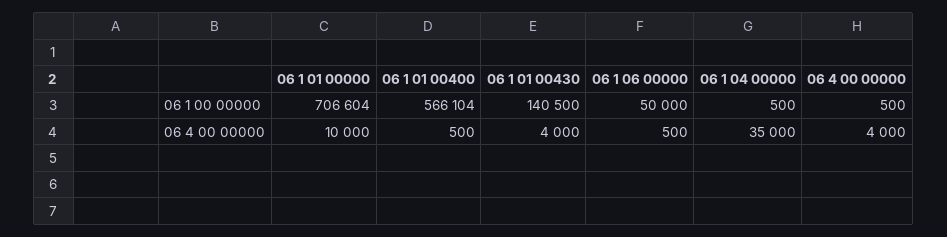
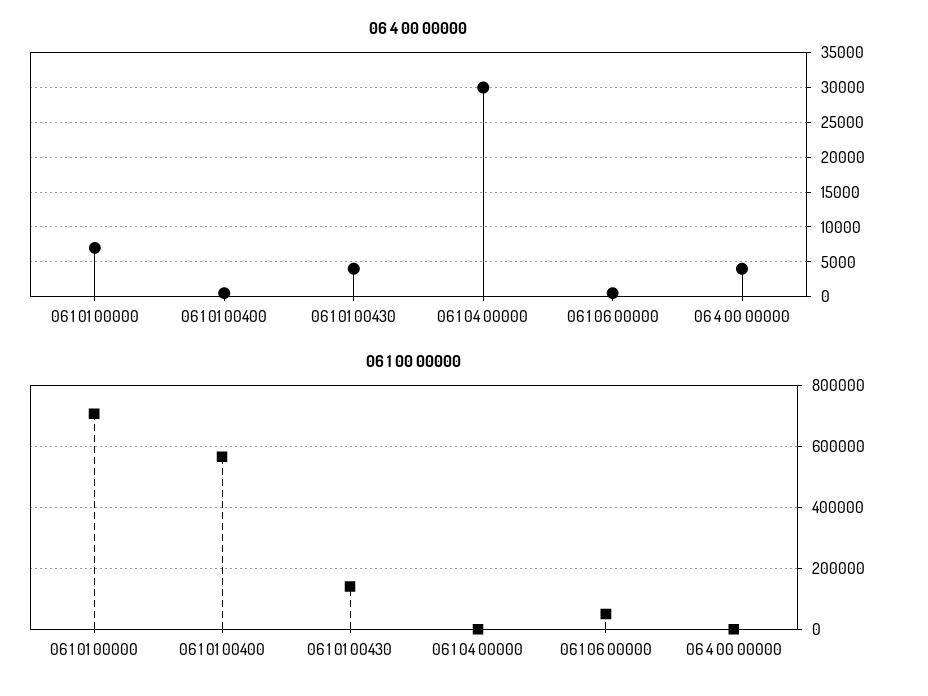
06 4 00 00000, 06 1 01 00000: 10000 -> 7000
06 4 00 00000, 06 1 04 00000: 35000 -> 30000

